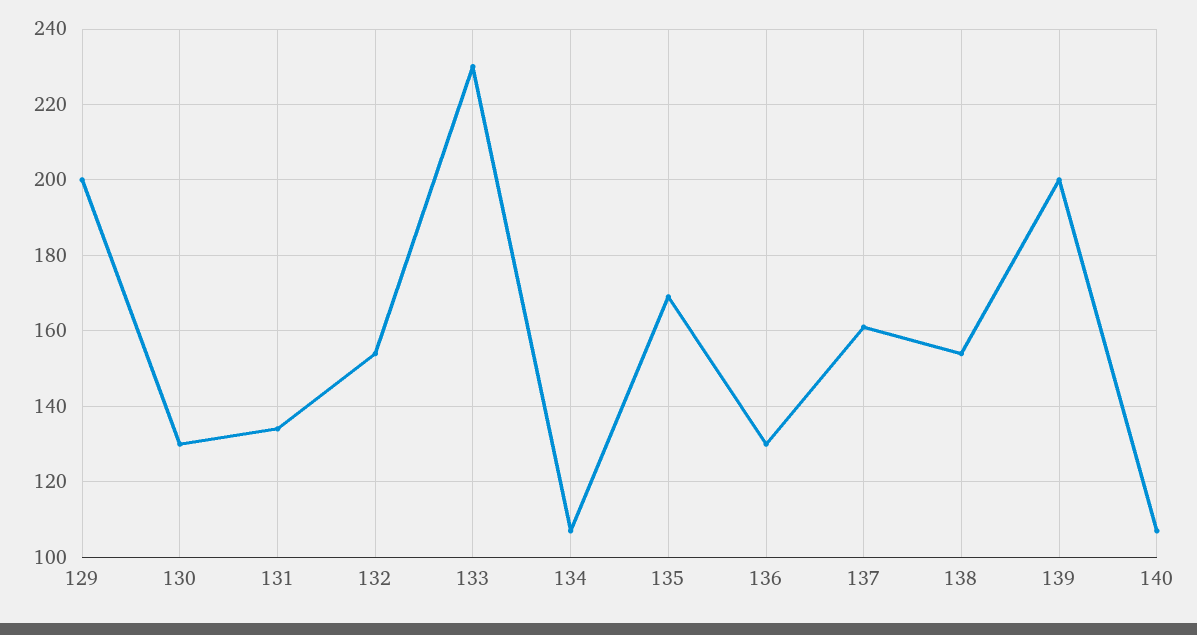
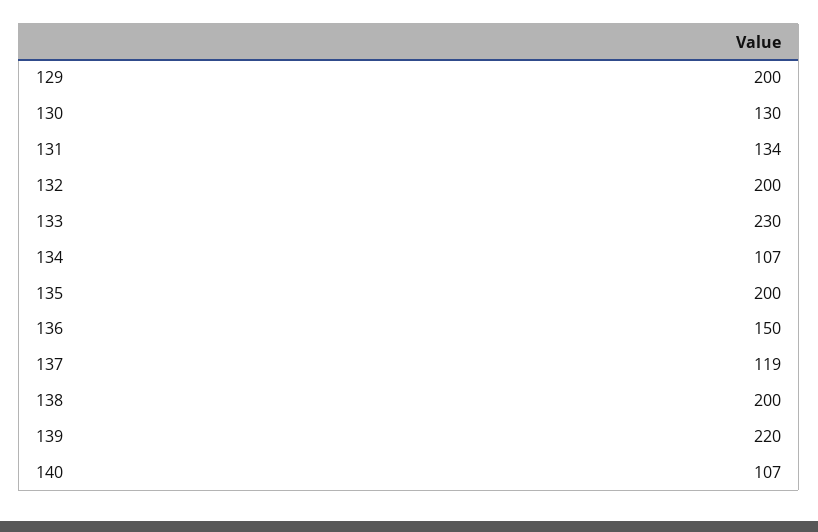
132: 155 -> 200
135: 170 -> 200
136: 130 -> 150
137: 160 -> 119
138: 155 -> 200
139: 200 -> 220

